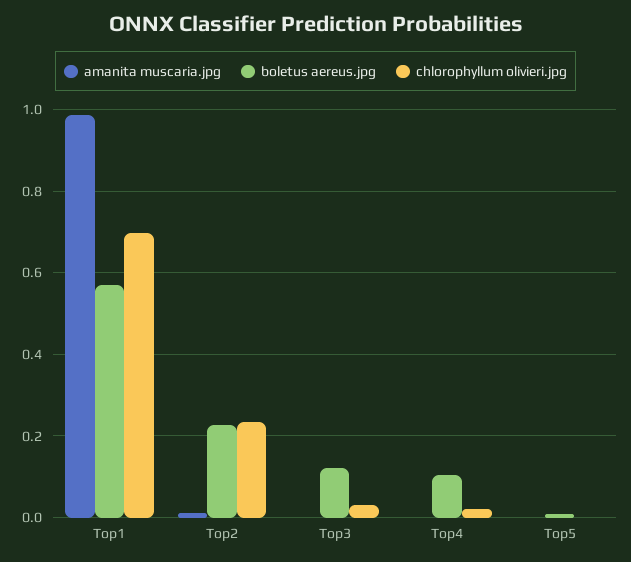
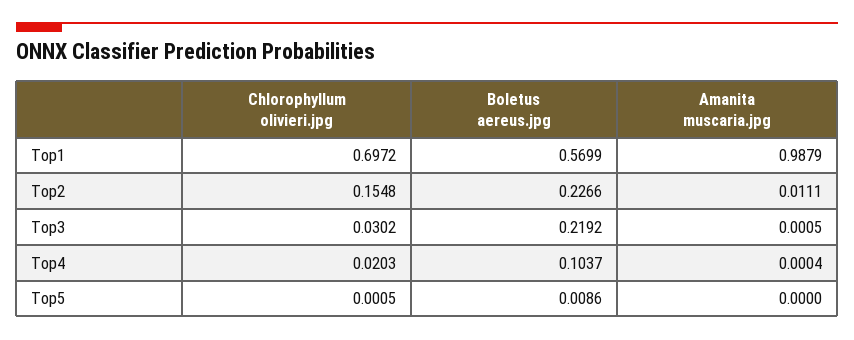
chlorophyllum olivieri.jpg, Top2: 0.24 -> 0.1548
boletus aereus.jpg, Top3: 0.12 -> 0.2192

